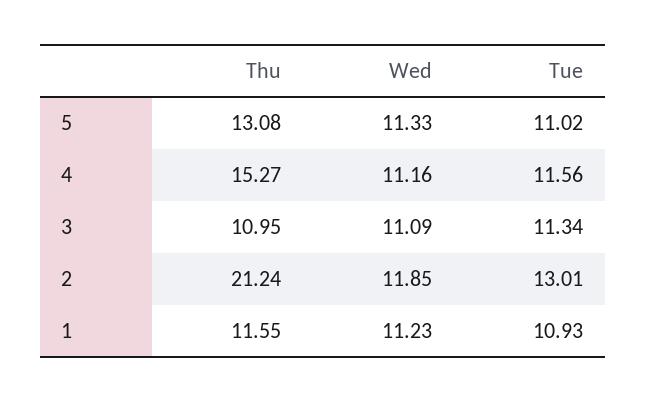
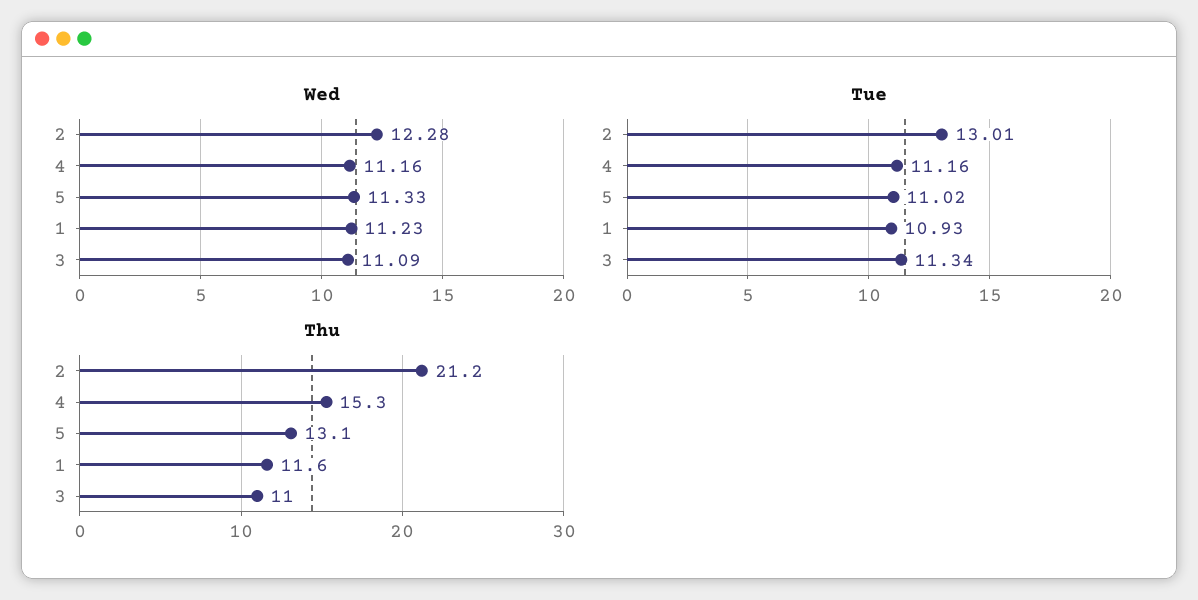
Tue, 4: 11.56 -> 11.16
Wed, 2: 11.85 -> 12.28

